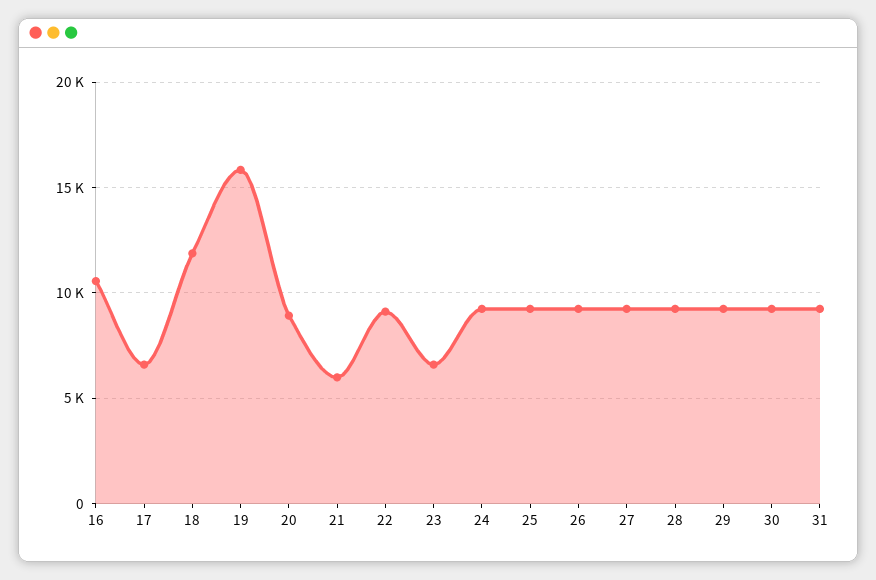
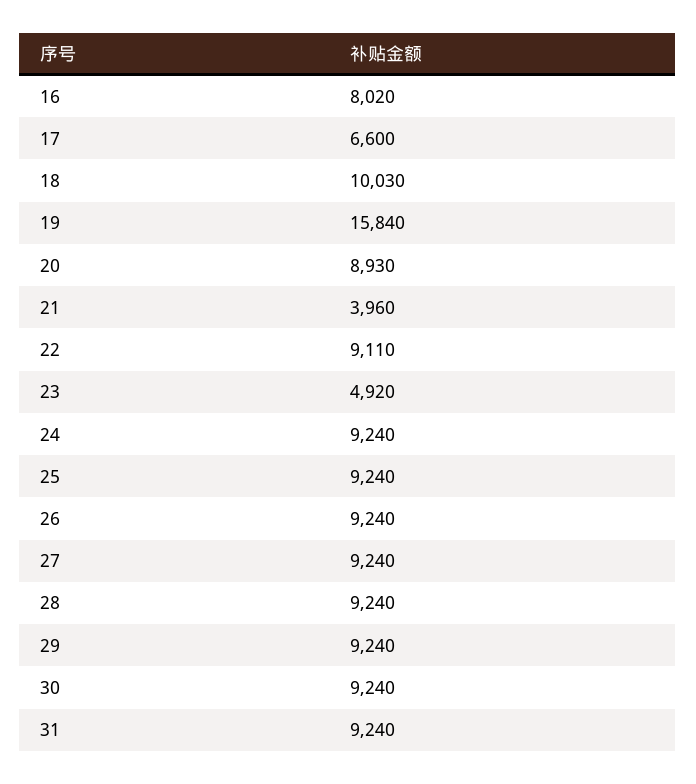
16: 10500 -> 8020
18: 12000 -> 10030
21: 6000 -> 3960
23: 6500 -> 4920

